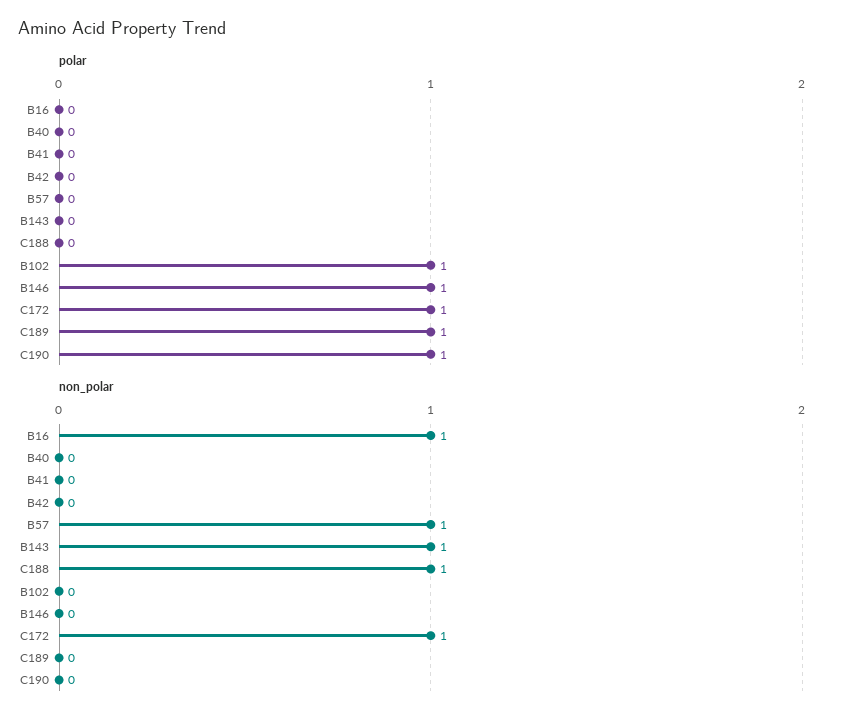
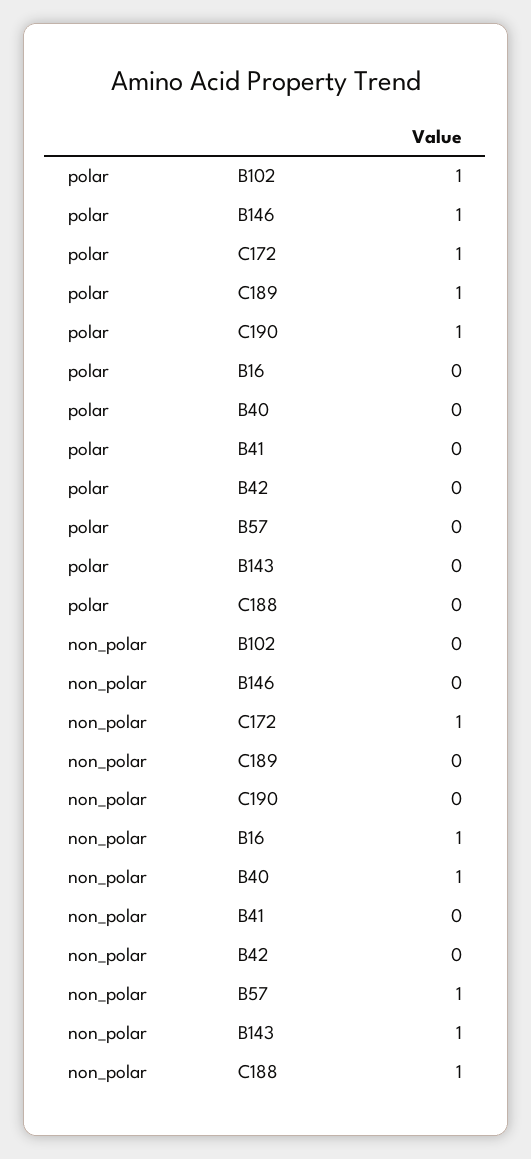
non_polar, B40: 0 -> 1

